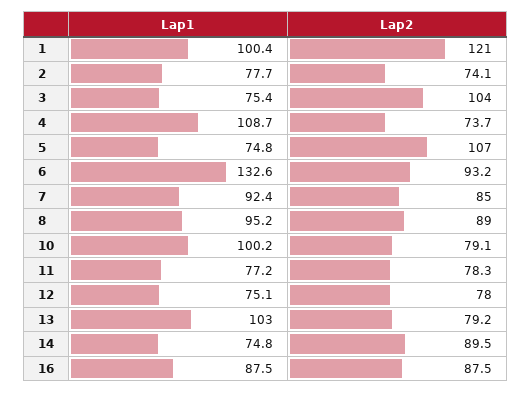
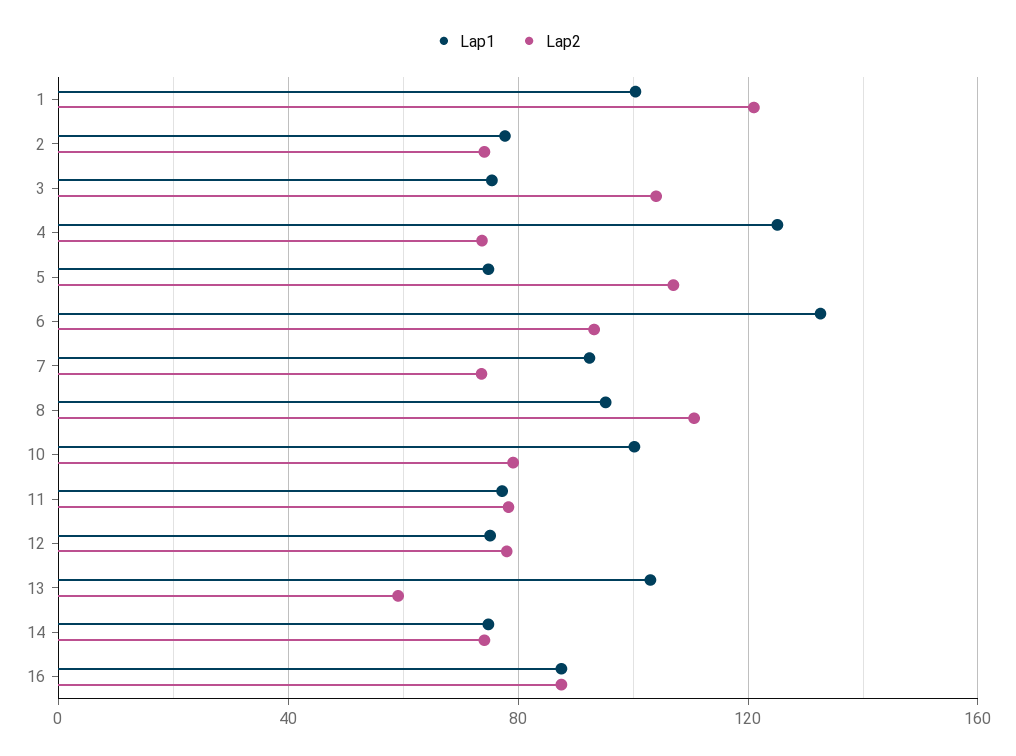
Lap1, 4: 108.7 -> 125
Lap2, 7: 85 -> 75
Lap2, 8: 89 -> 110
Lap2, 13: 79.2 -> 60
Lap2, 14: 89.5 -> 75

